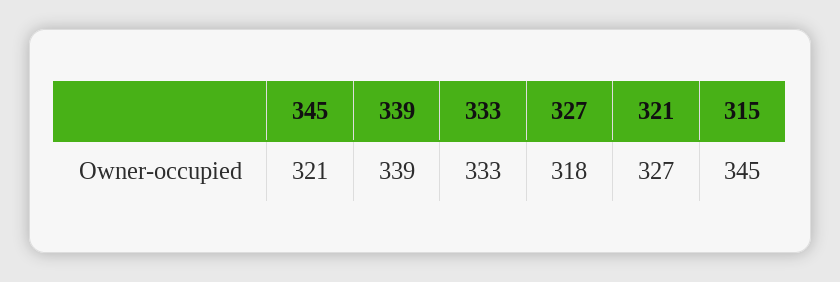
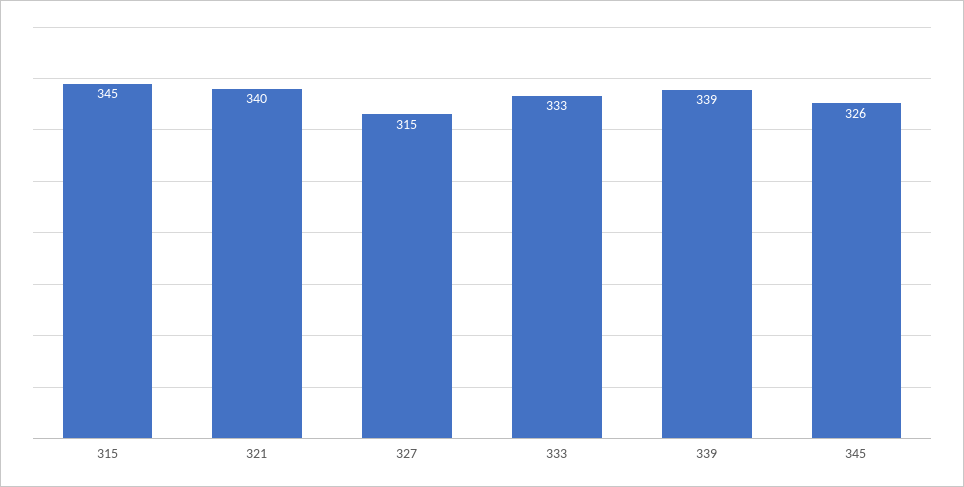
345: 321 -> 326
327: 318 -> 315
321: 327 -> 340

